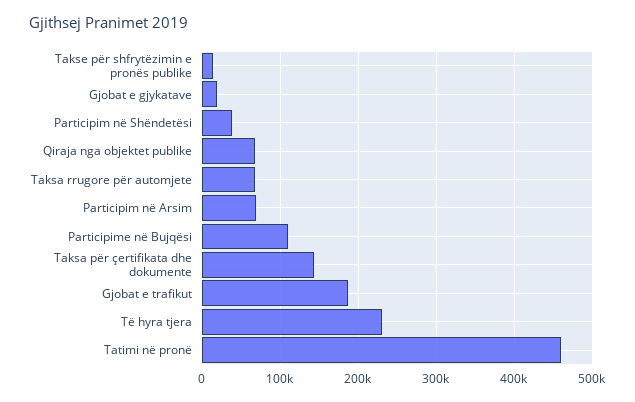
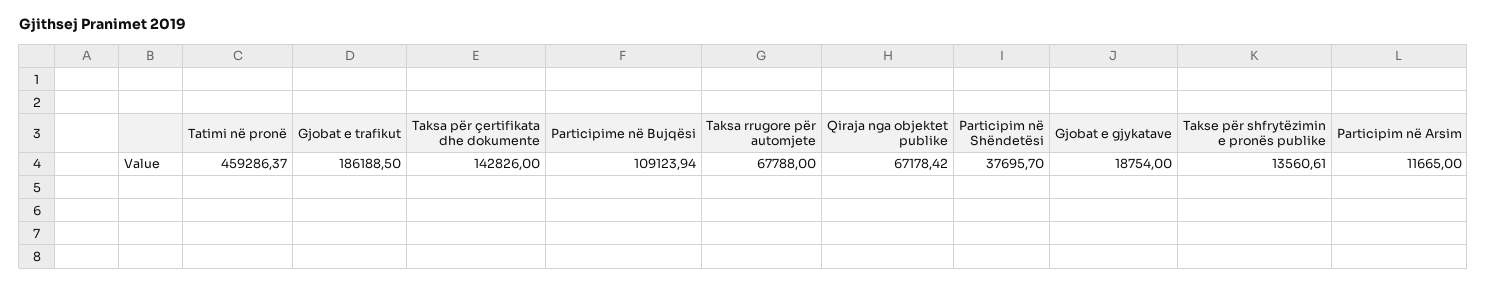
Participim në Arsim: 70000 -> 11665
Të hyra tjera: 230000 -> none

